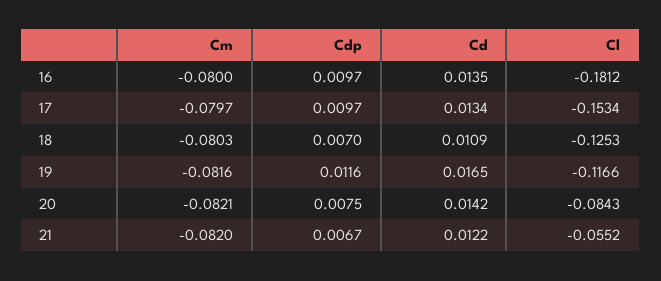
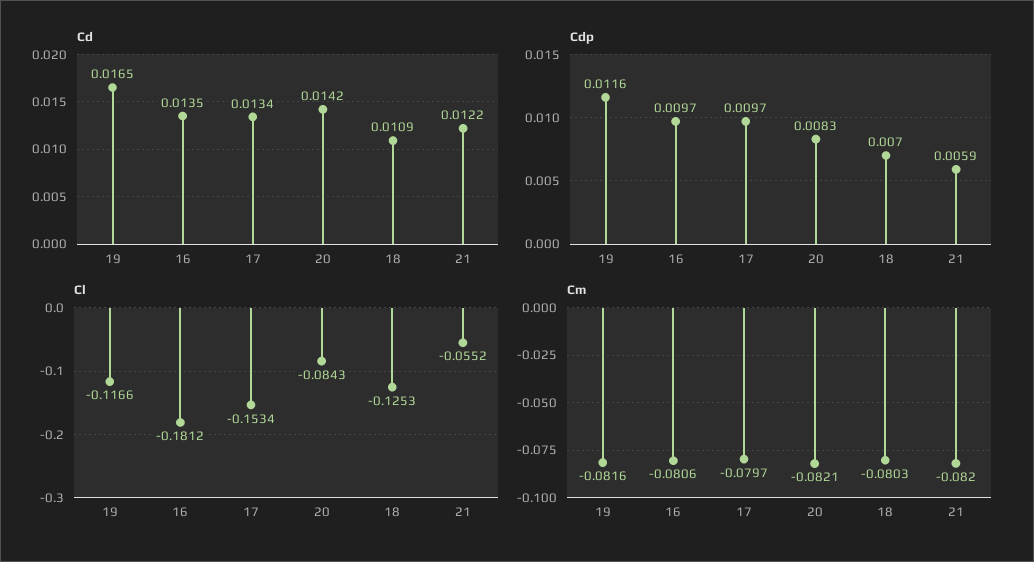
Cm, 16: -0.08 -> -0.0806
Cdp, 20: 0.0075 -> 0.0083
Cdp, 21: 0.0067 -> 0.0059

